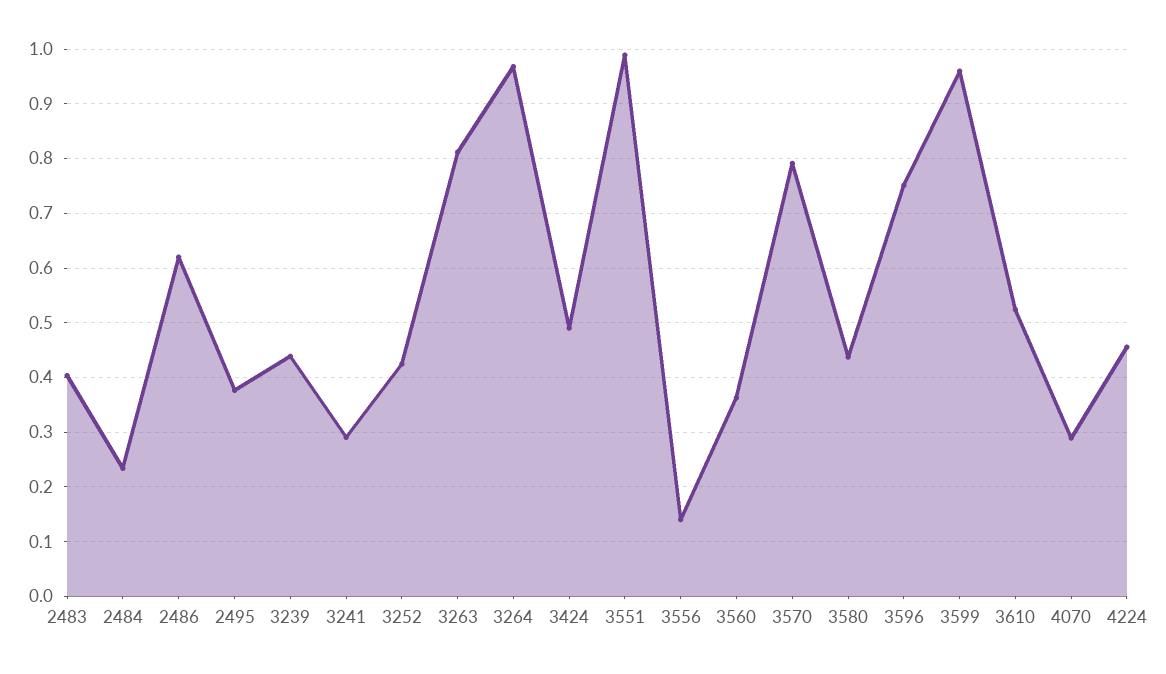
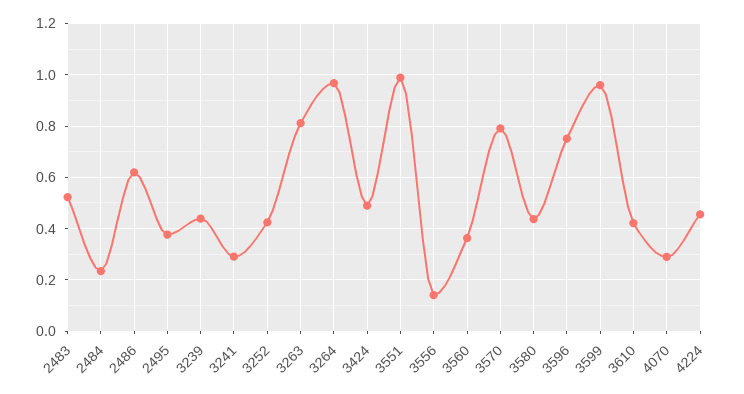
2483: 0.4 -> 0.525
3610: 0.52 -> 0.425

